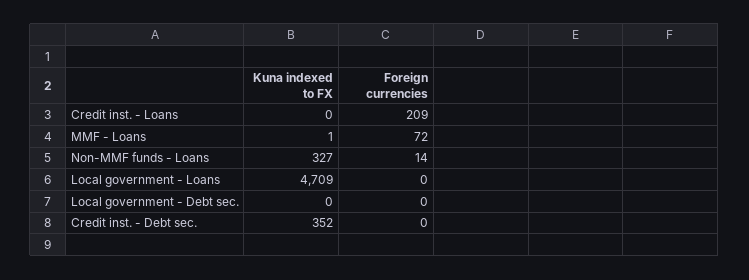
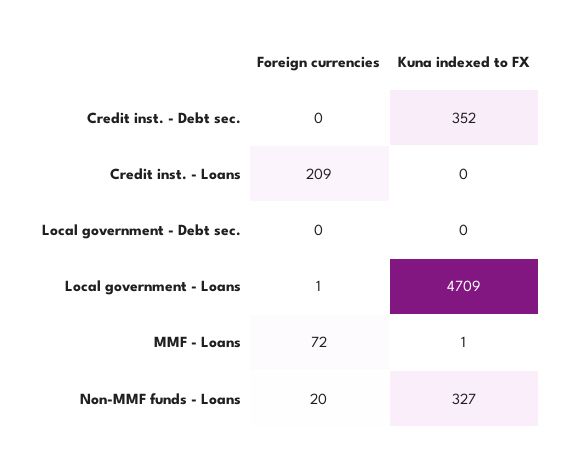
Foreign currencies, Non-MMF funds - Loans: 14 -> 20
Foreign currencies, Local government - Loans: 0 -> 1

